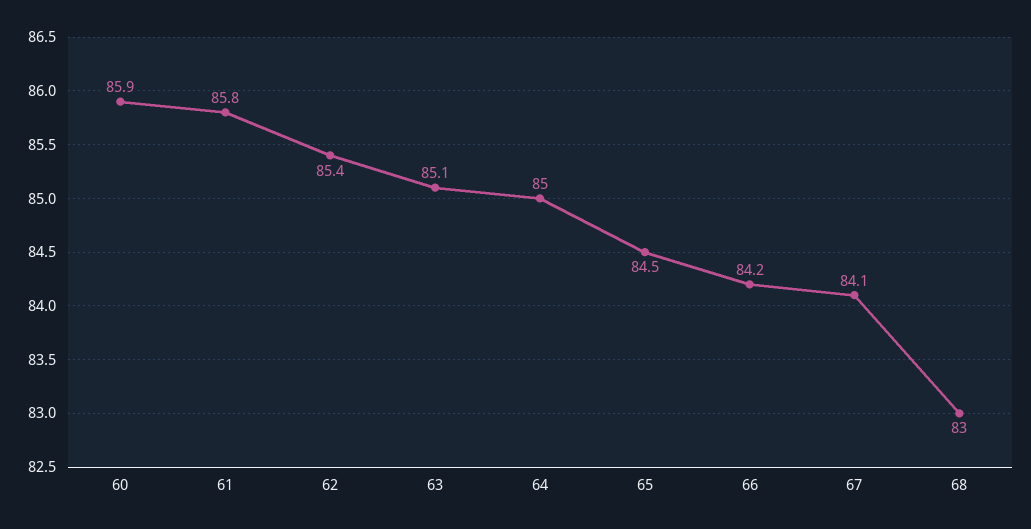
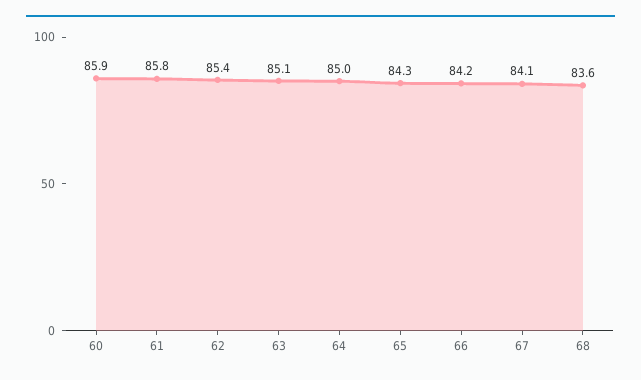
65: 84.5 -> 84.3
68: 83 -> 83.6

